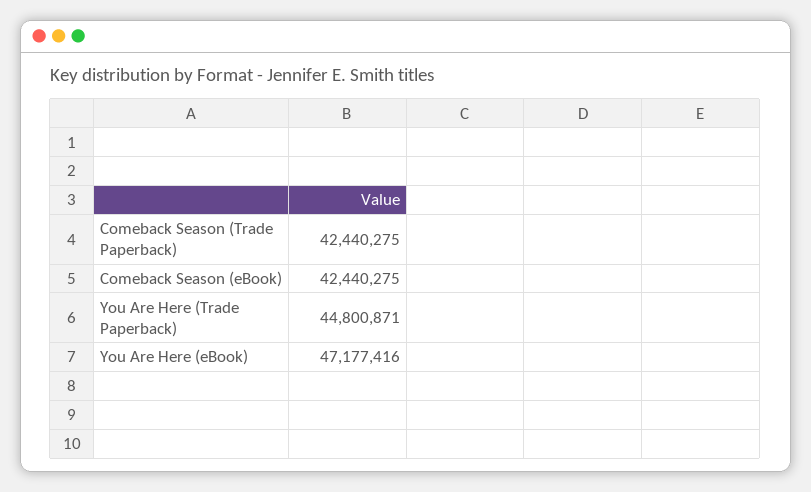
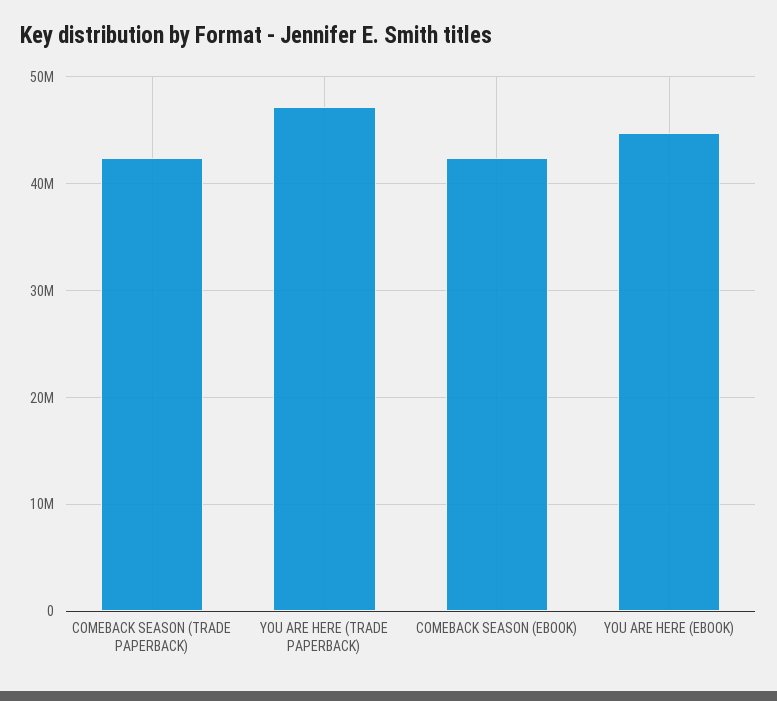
You Are Here (Trade Paperback): 44800871 -> 47000000
You Are Here (eBook): 47177416 -> 45000000

